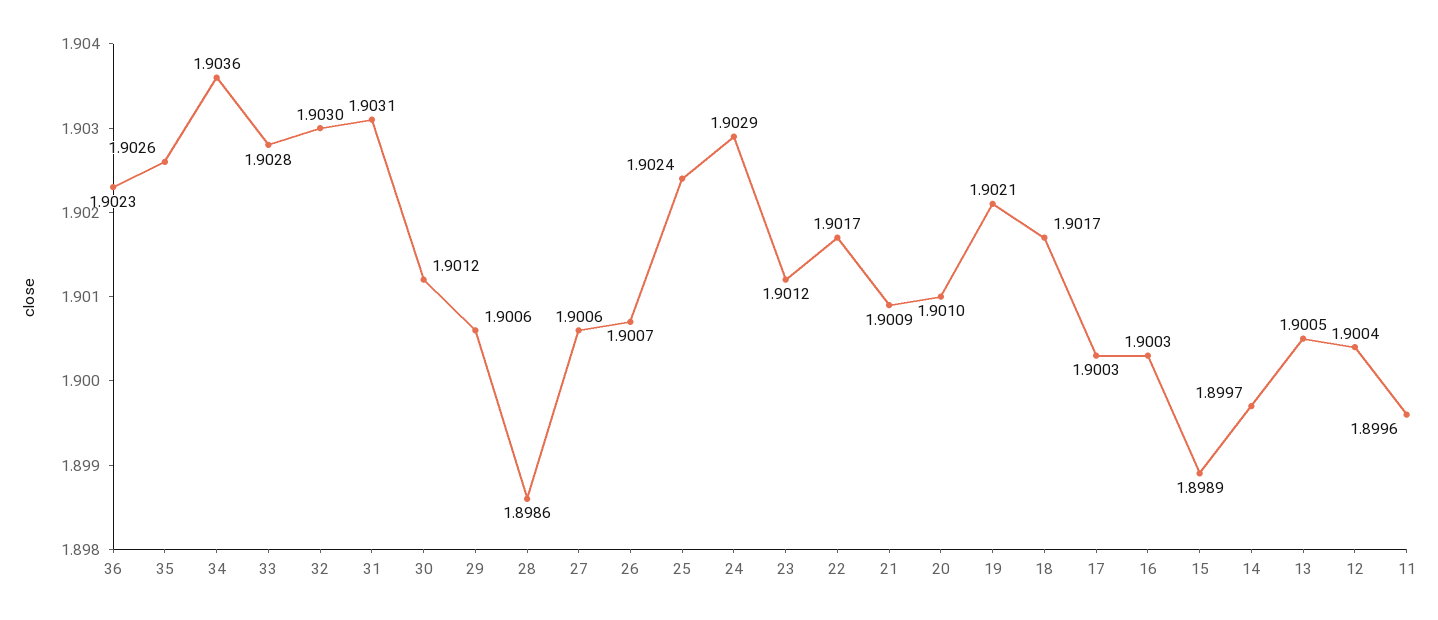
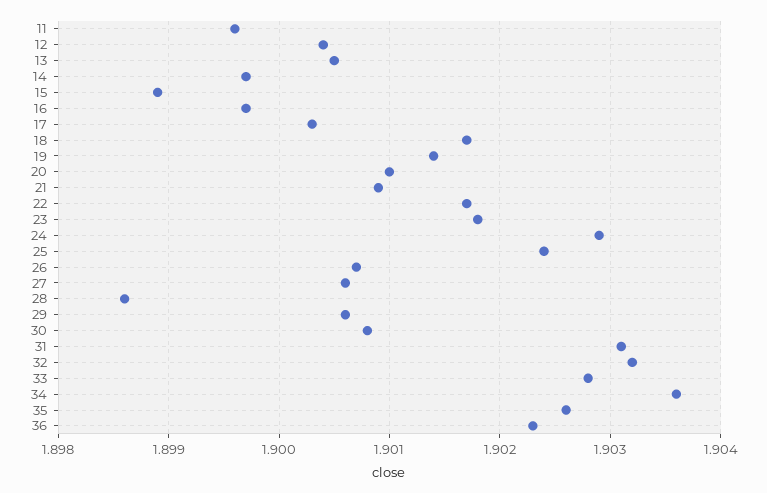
32: 1.903 -> 1.9032
30: 1.9012 -> 1.9008
23: 1.9012 -> 1.9018
19: 1.9021 -> 1.9014
16: 1.9003 -> 1.8997

